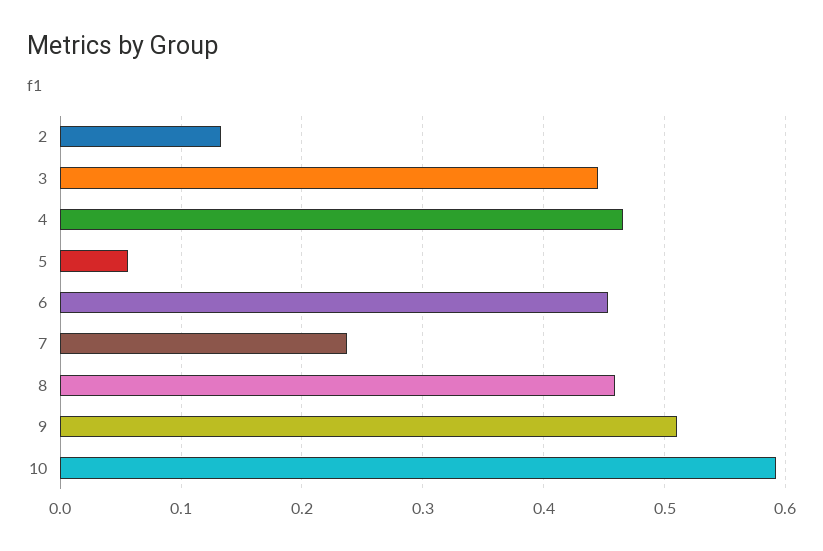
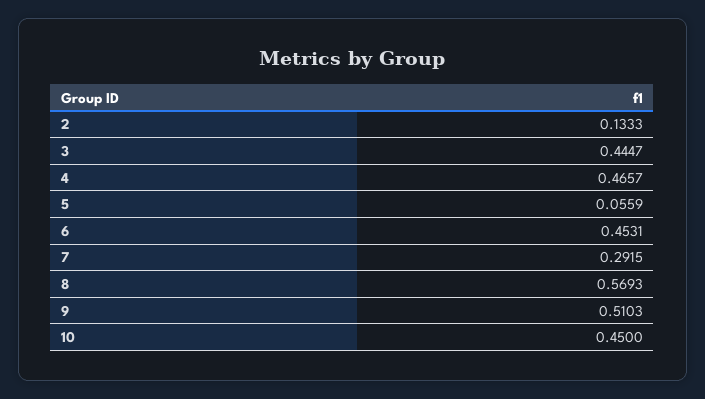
7: 0.24 -> 0.2915
8: 0.46 -> 0.5693
10: 0.59 -> 0.45

